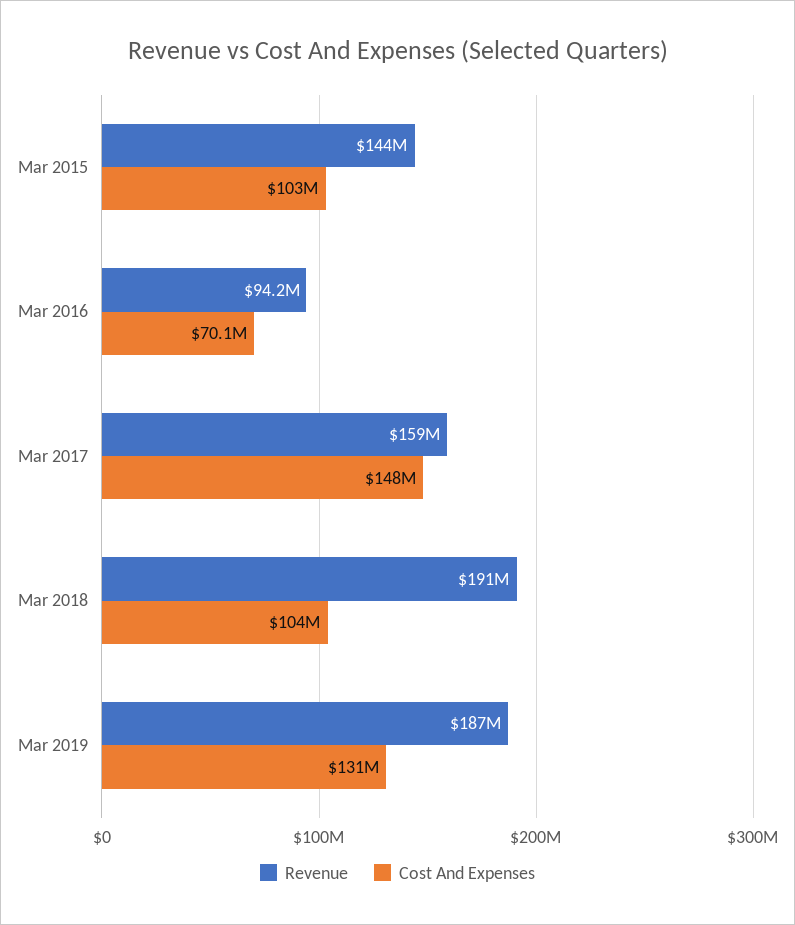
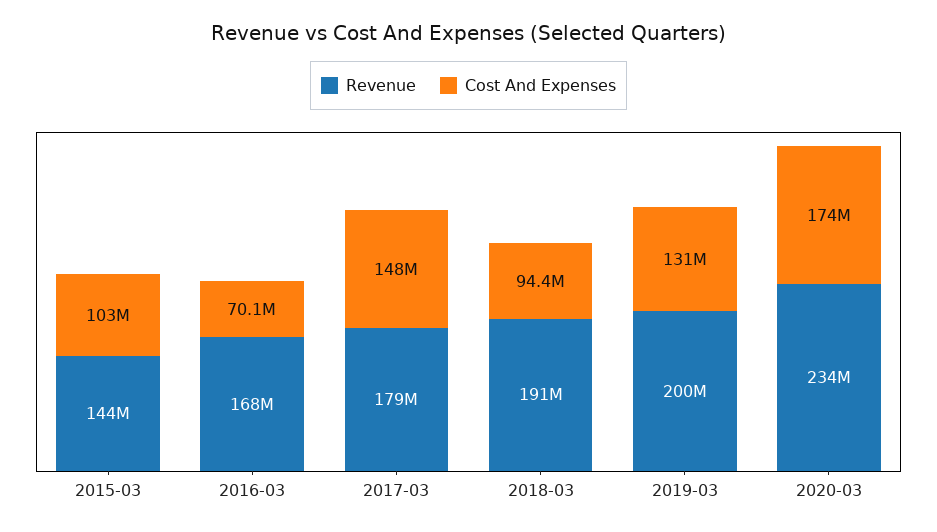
Revenue, Mar 2016: 94200000 -> 168000000
Revenue, Mar 2017: 159000000 -> 179000000
Cost And Expenses, Mar 2018: 104000000 -> 94400000
Revenue, Mar 2019: 187000000 -> 200000000
Revenue, 2020-03: none -> 234000000
Cost And Expenses, 2020-03: none -> 174000000

